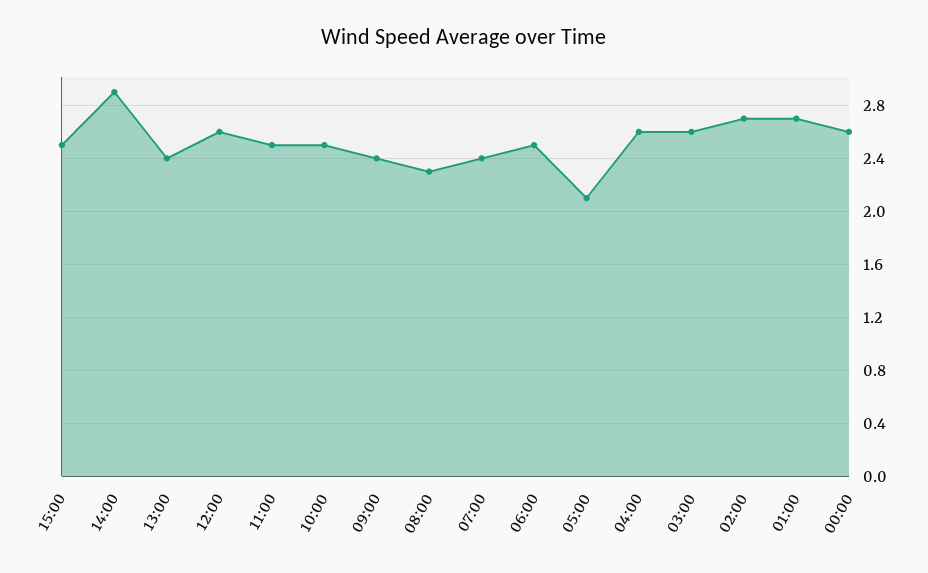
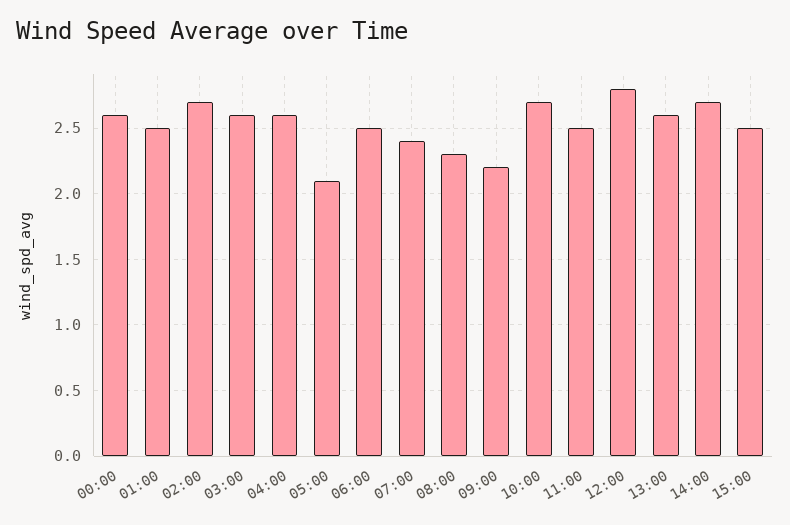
14:00: 2.9 -> 2.7
13:00: 2.4 -> 2.6
12:00: 2.6 -> 2.8
10:00: 2.5 -> 2.7
09:00: 2.4 -> 2.2
01:00: 2.7 -> 2.5

